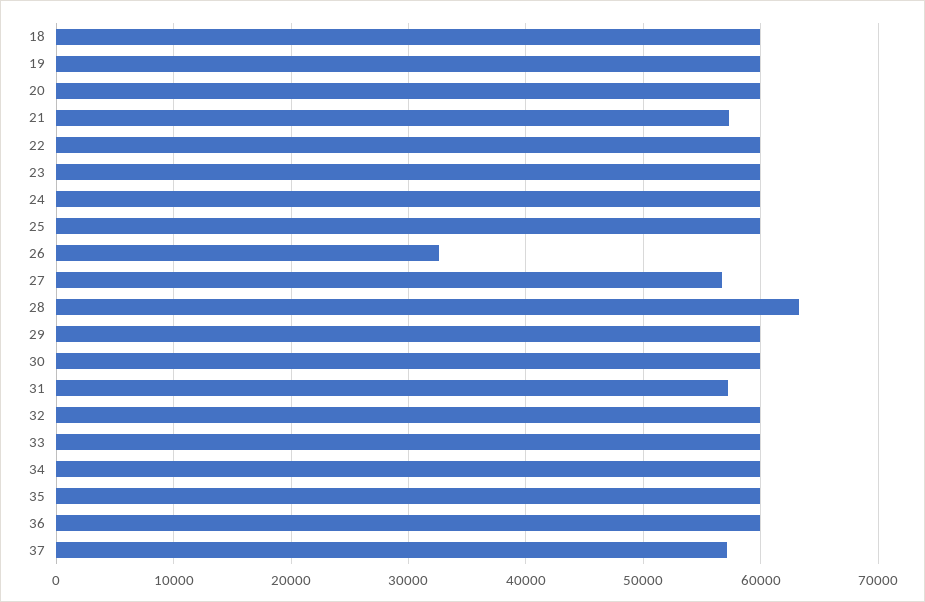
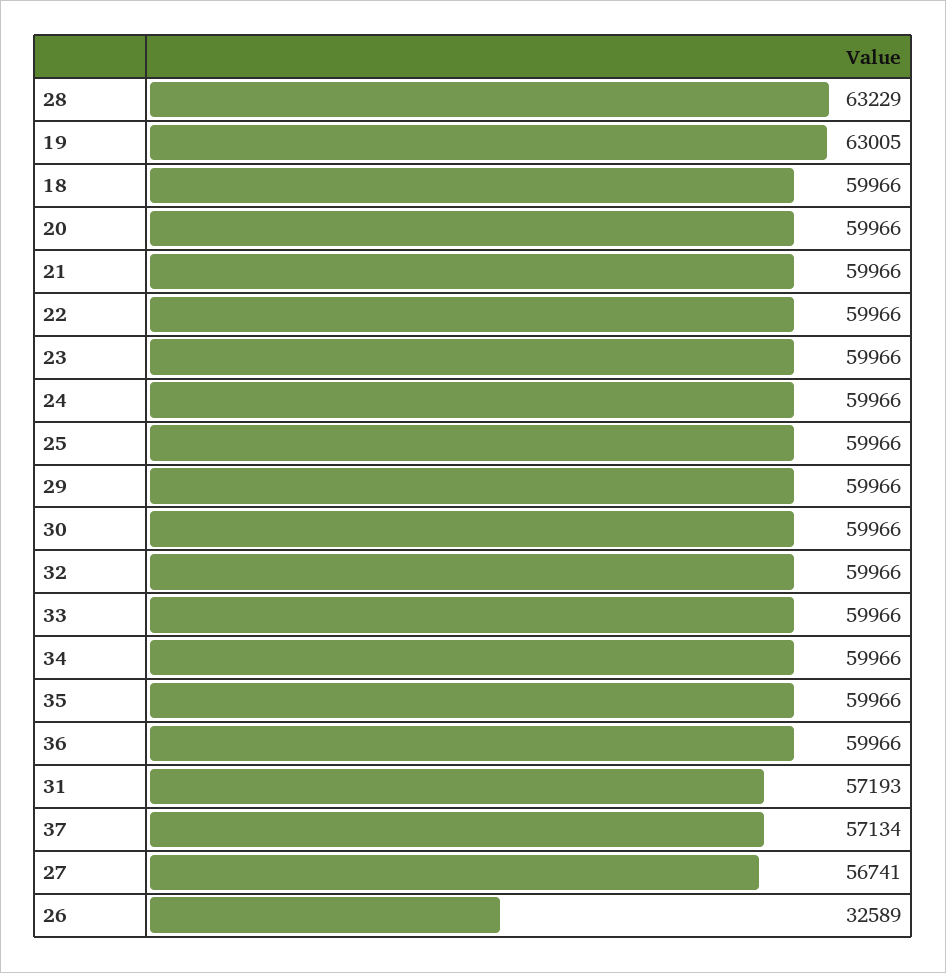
19: 60000 -> 63005
21: 57000 -> 59966

